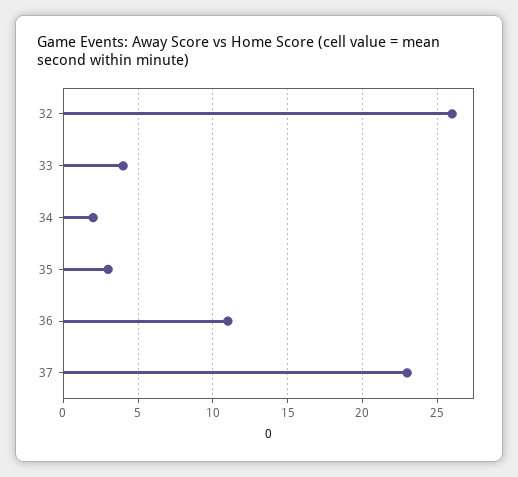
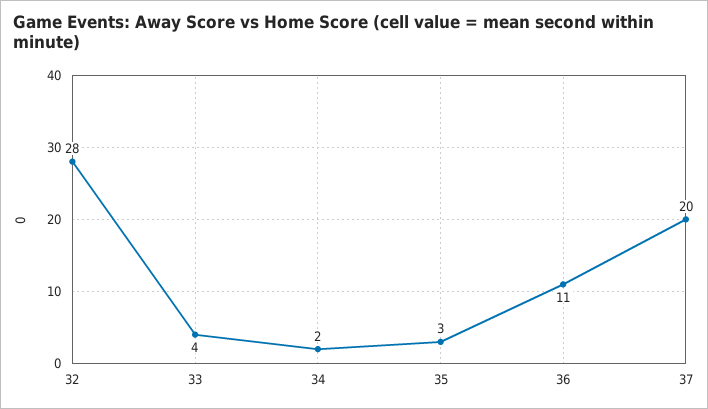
32: 26 -> 28
37: 23 -> 20

